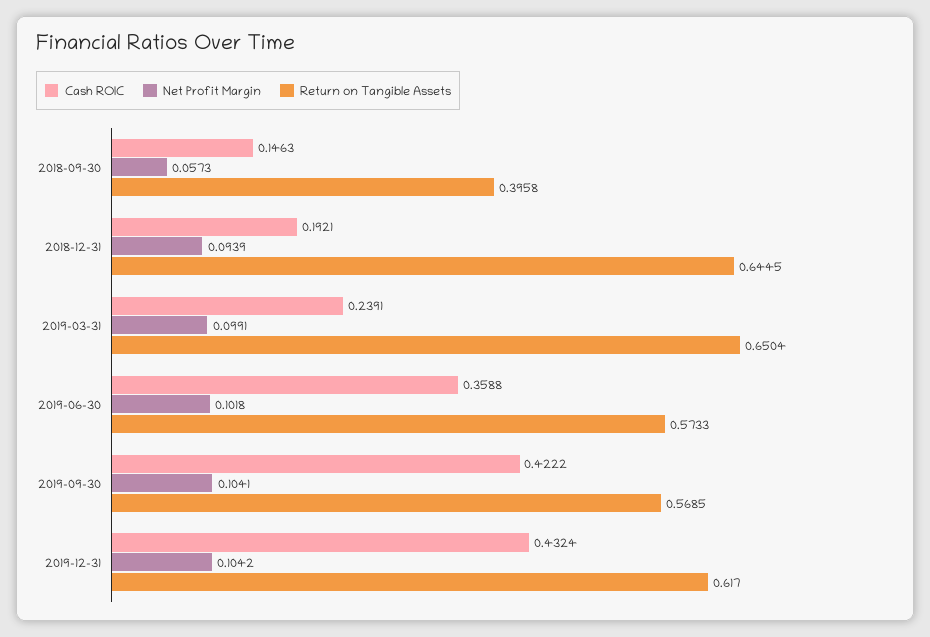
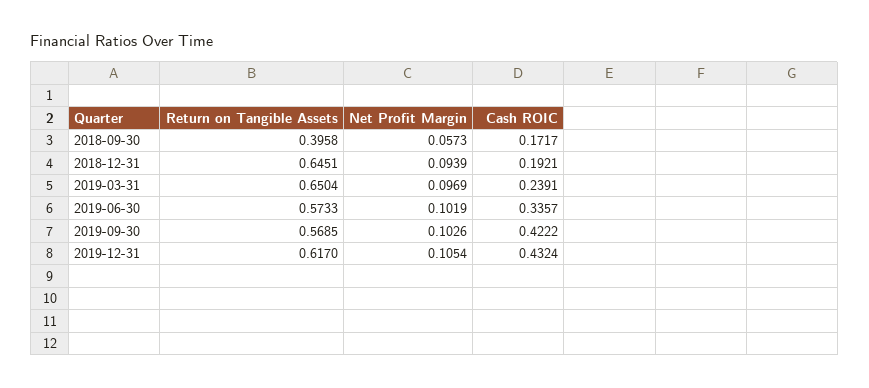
Cash ROIC, 2018-09-30: 0.1463 -> 0.1717
Return on Tangible Assets, 2018-12-31: 0.6445 -> 0.6451
Net Profit Margin, 2019-03-31: 0.0991 -> 0.0969
Cash ROIC, 2019-06-30: 0.3588 -> 0.3357
Net Profit Margin, 2019-06-30: 0.1018 -> 0.1019
Net Profit Margin, 2019-09-30: 0.1041 -> 0.1026
Net Profit Margin, 2019-12-31: 0.1042 -> 0.1054

